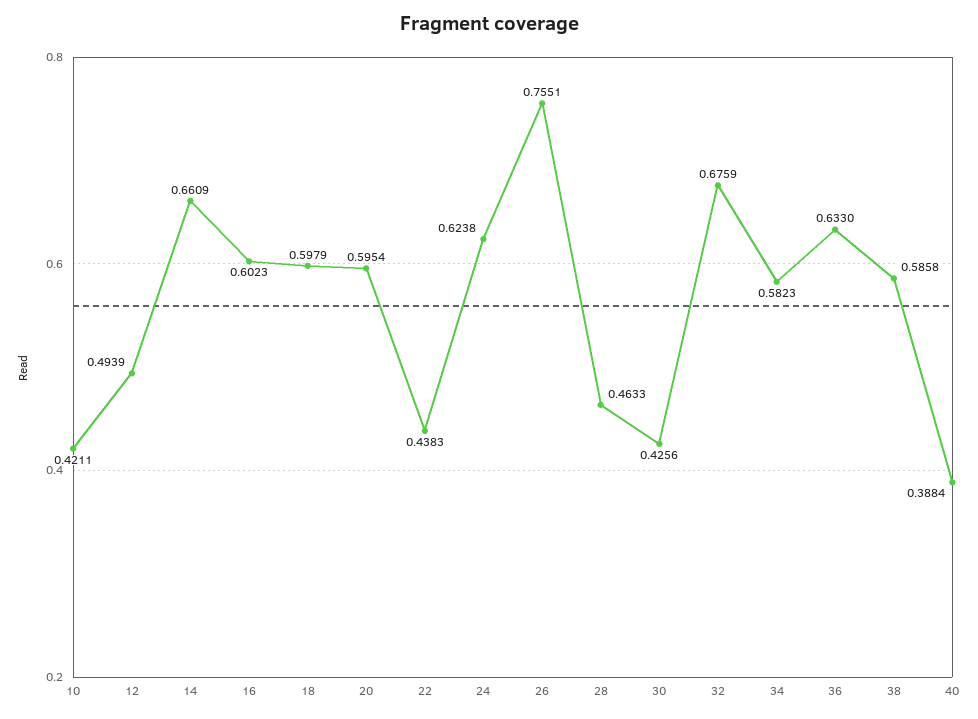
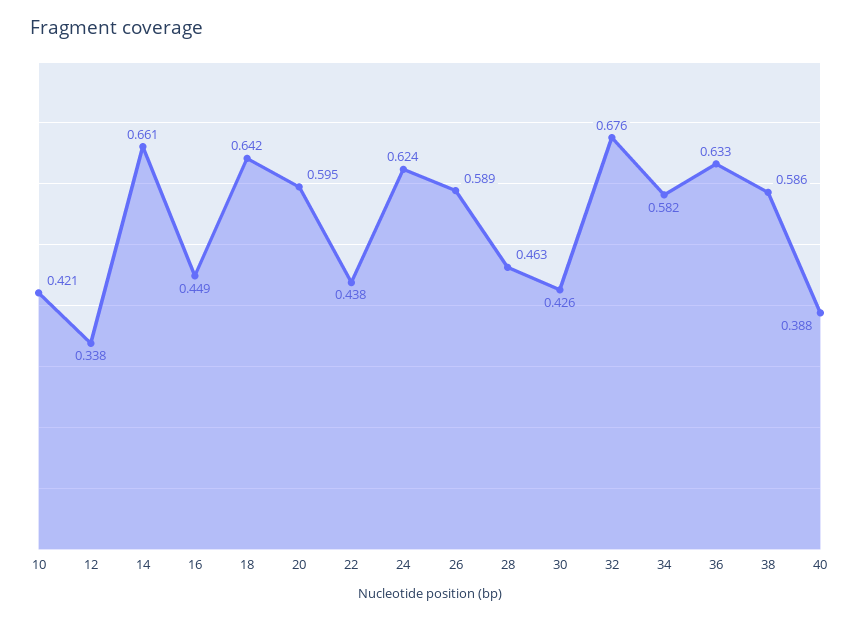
12: 0.4939 -> 0.338
16: 0.6023 -> 0.449
18: 0.5979 -> 0.642
26: 0.7551 -> 0.589

